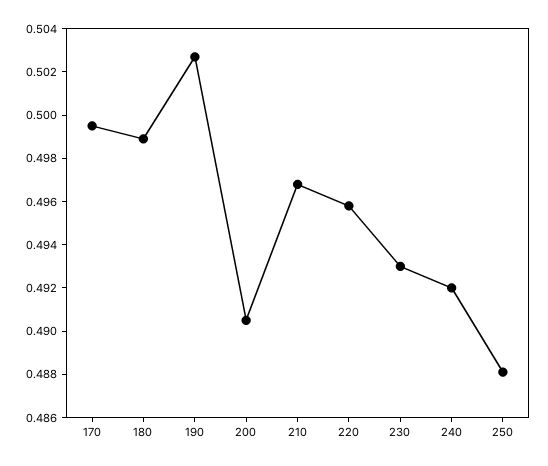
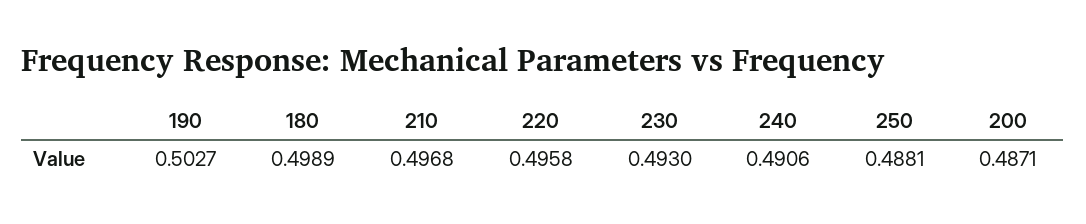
170: 0.4995 -> none
200: 0.4905 -> 0.4871
240: 0.492 -> 0.4906

